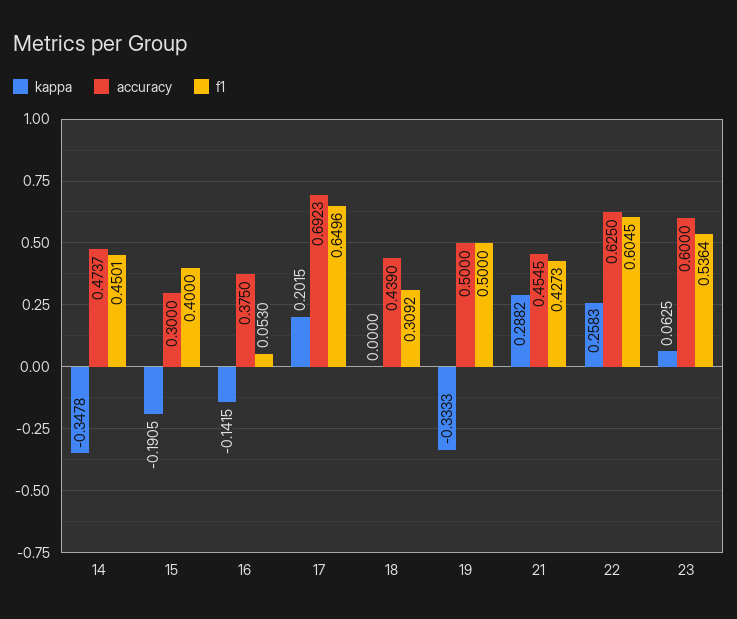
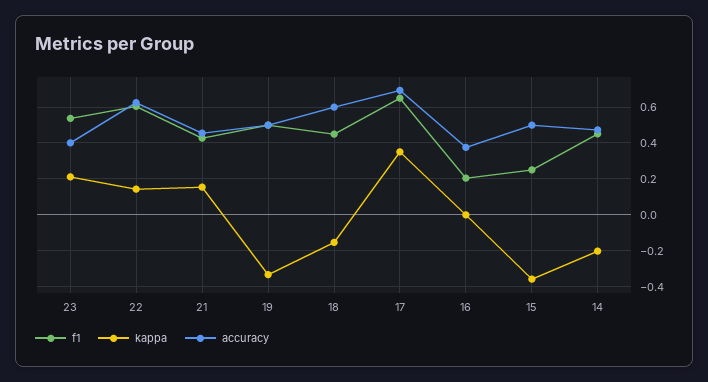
kappa, 14: -0.3478 -> -0.2
kappa, 15: -0.1905 -> -0.35
accuracy, 15: 0.3 -> 0.5
f1, 15: 0.4 -> 0.25
kappa, 16: -0.1415 -> 0
f1, 16: 0.053 -> 0.2
kappa, 17: 0.2015 -> 0.35
kappa, 18: 0 -> -0.15
accuracy, 18: 0.439 -> 0.6
f1, 18: 0.3092 -> 0.45
kappa, 21: 0.2882 -> 0.15
kappa, 22: 0.2583 -> 0.15
kappa, 23: 0.0625 -> 0.2
accuracy, 23: 0.6 -> 0.4

